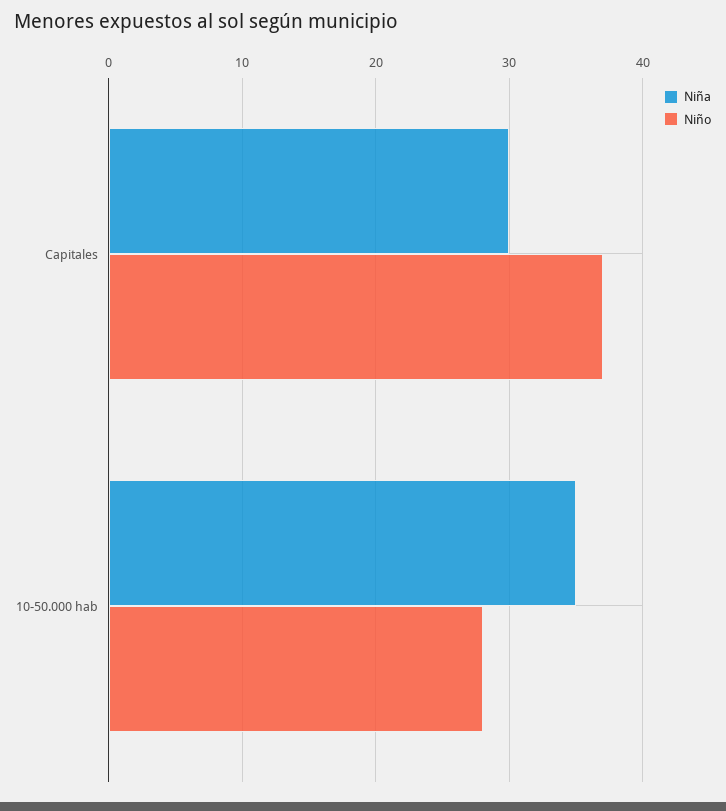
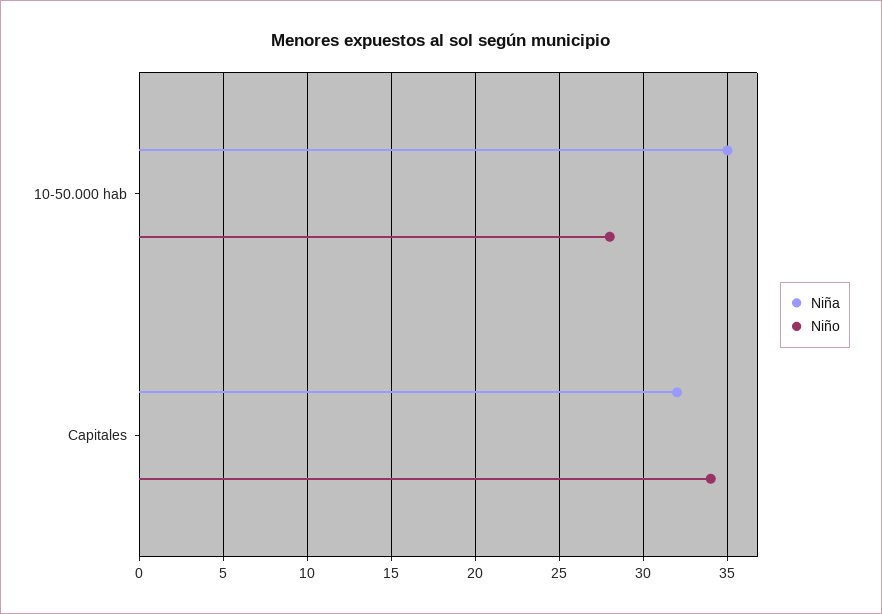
Niña, Capitales: 30 -> 32
Niño, Capitales: 37 -> 34

